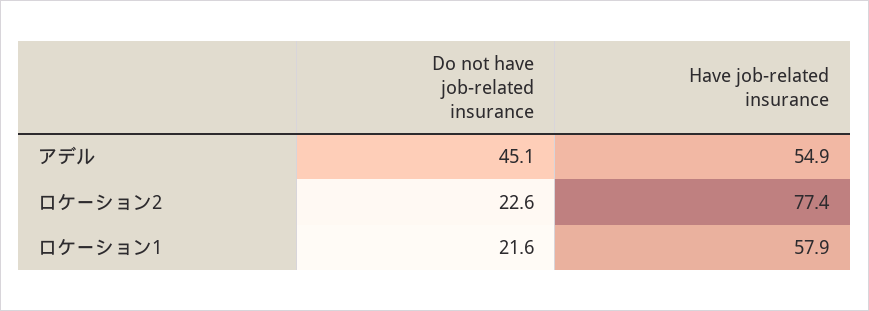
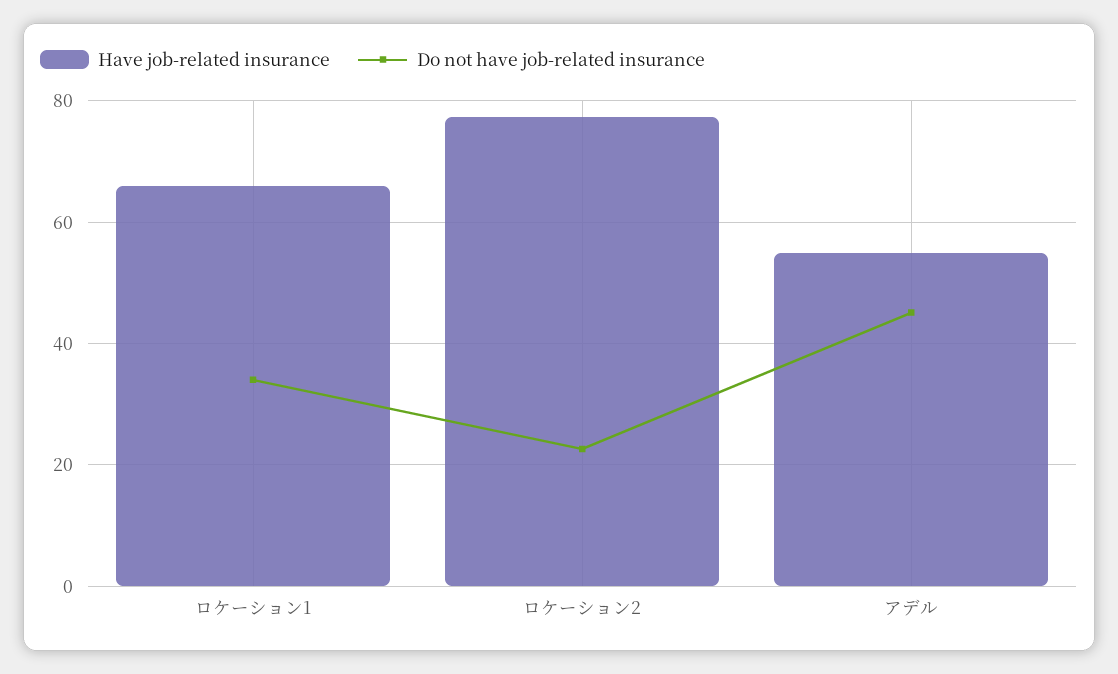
Do not have job-related insurance, ロケーション1: 21.6 -> 34
Have job-related insurance, ロケーション1: 57.9 -> 66

